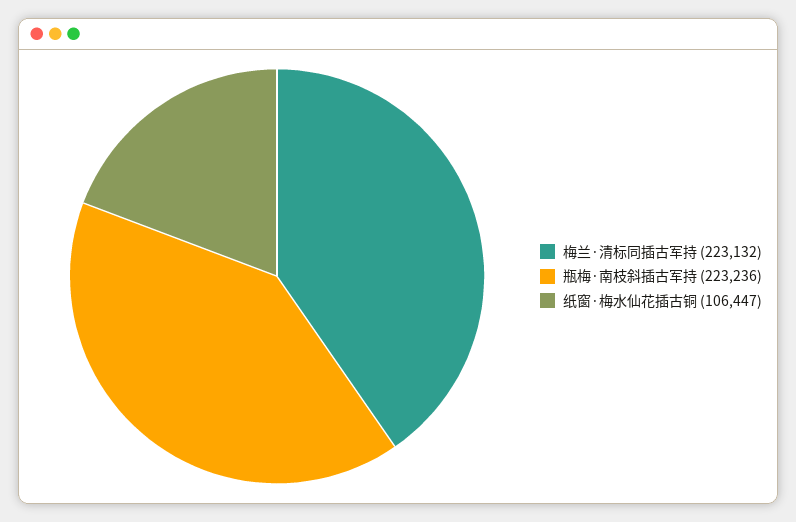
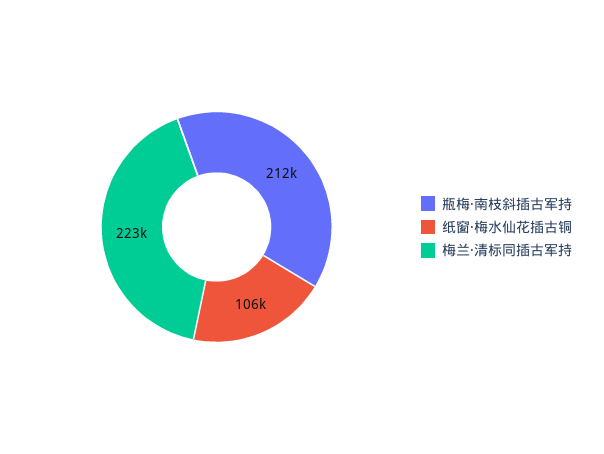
瓶梅·南枝斜插古军持: 223236 -> 212000

